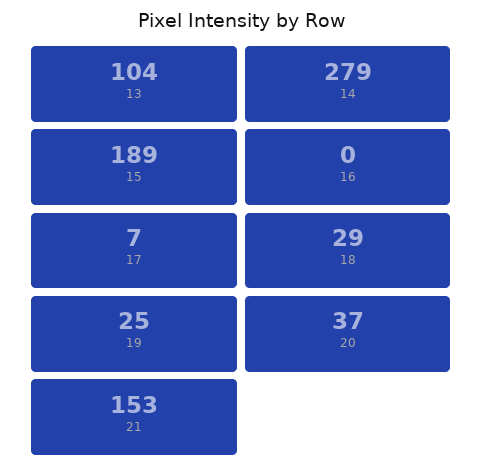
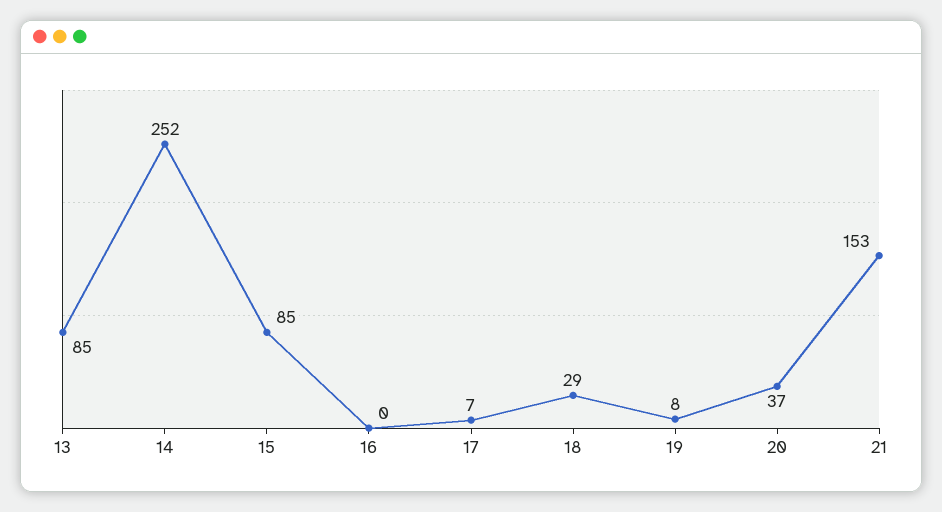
13: 104 -> 85
14: 279 -> 252
15: 189 -> 85
19: 25 -> 8

